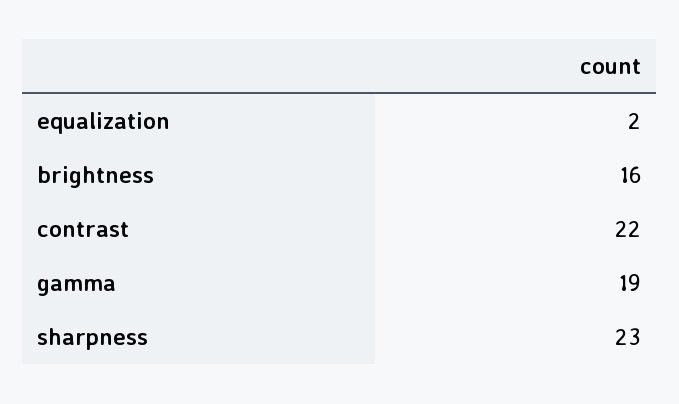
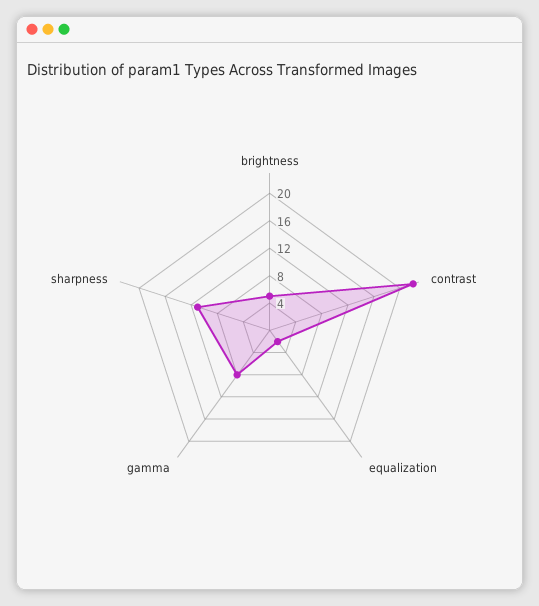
brightness: 16 -> 4
gamma: 19 -> 8
sharpness: 23 -> 12

